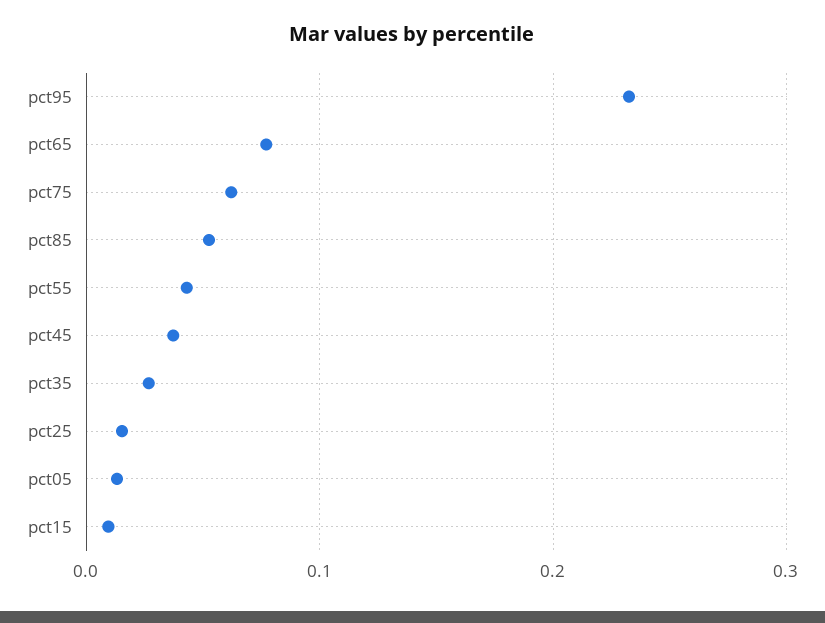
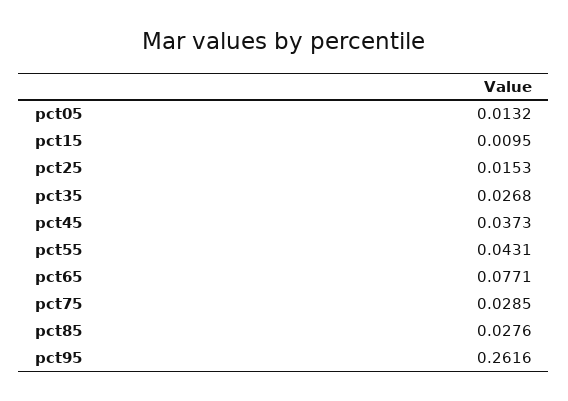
pct95: 0.23 -> 0.2616
pct75: 0.06 -> 0.0285
pct85: 0.05 -> 0.0276

